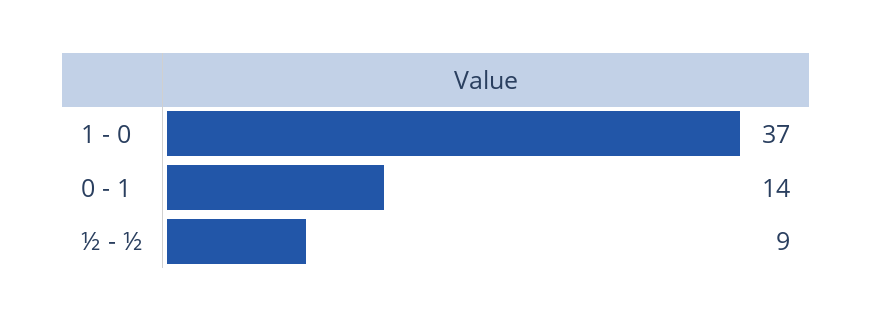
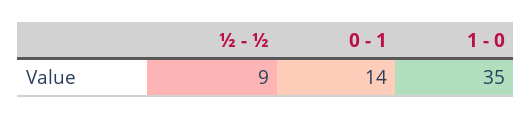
1 - 0: 37 -> 35

